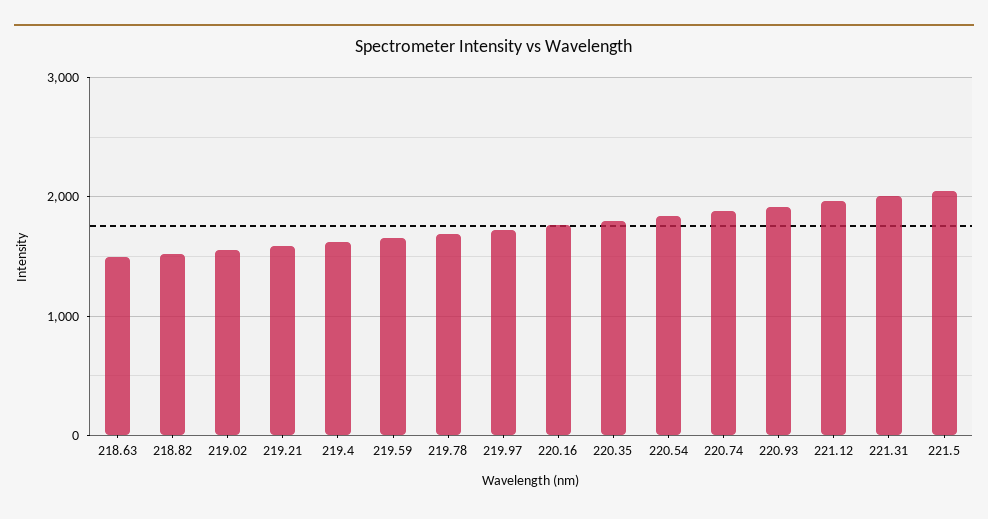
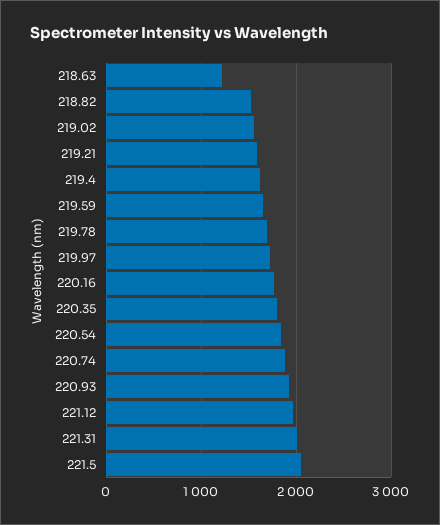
218.63: 1500 -> 1200

